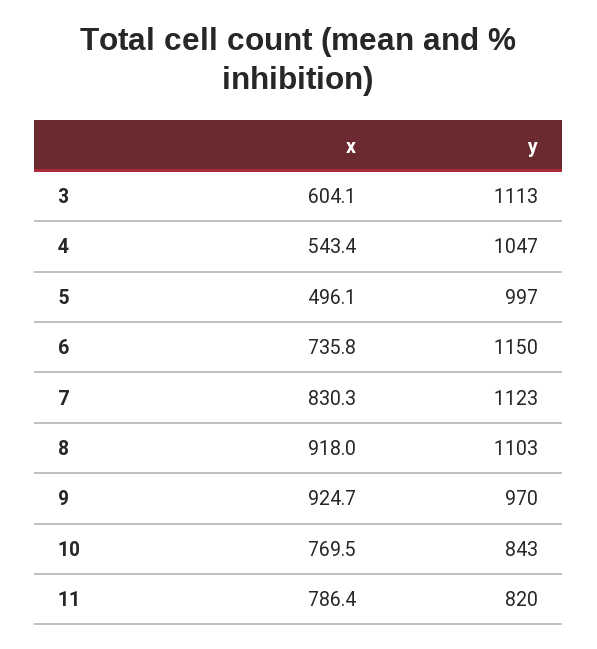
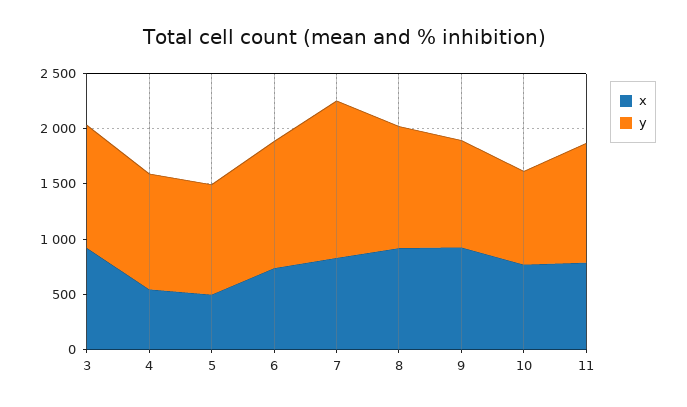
x, 3: 604.1 -> 900
y, 7: 1123 -> 1400
y, 11: 820 -> 1100

